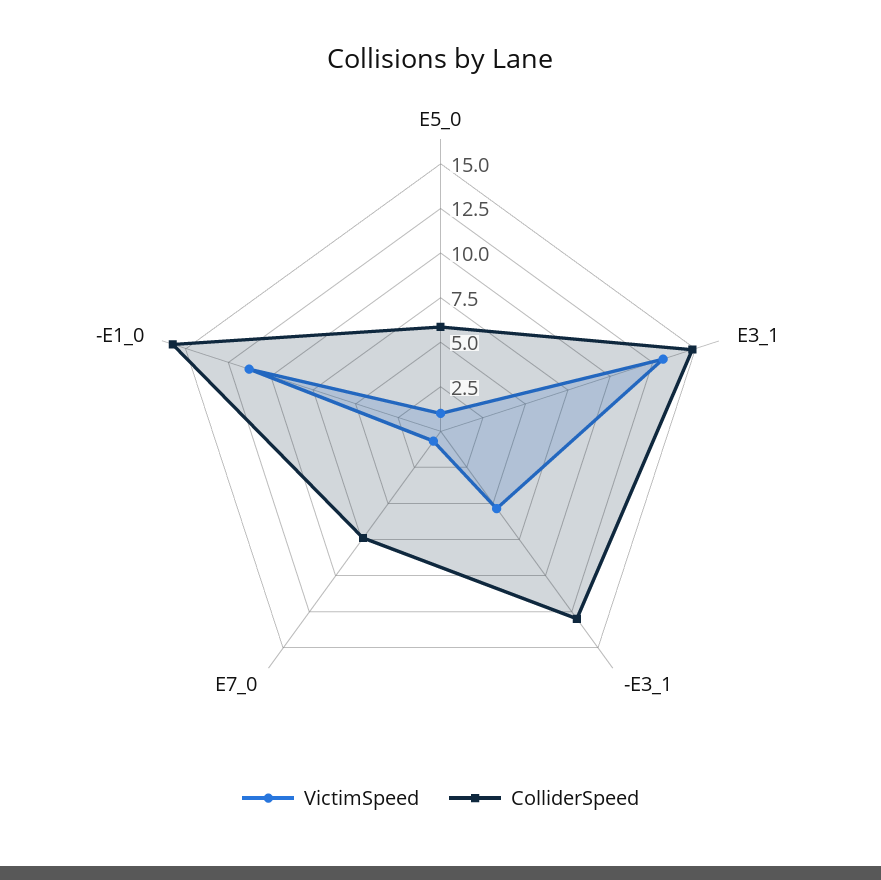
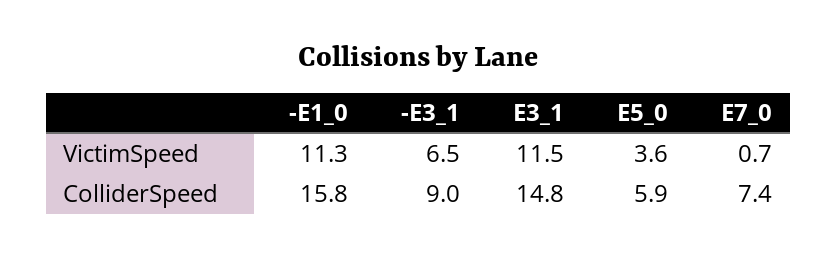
VictimSpeed, E5_0: 1 -> 3.6
VictimSpeed, E3_1: 13 -> 11.5
VictimSpeed, -E3_1: 5.5 -> 6.5
ColliderSpeed, -E3_1: 13 -> 9

